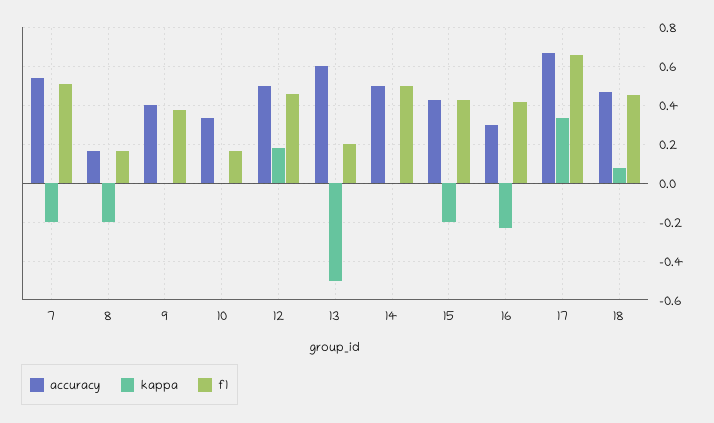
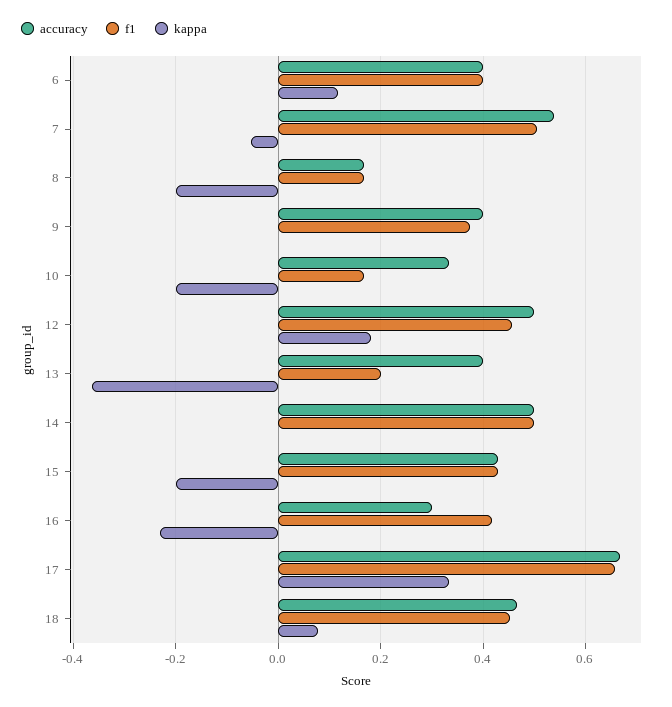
kappa, 7: -0.2 -> -0.06
kappa, 10: 0 -> -0.2
accuracy, 13: 0.6 -> 0.4
kappa, 13: -0.5 -> -0.36
accuracy, 6: none -> 0.4
f1, 6: none -> 0.4
kappa, 6: none -> 0.12

